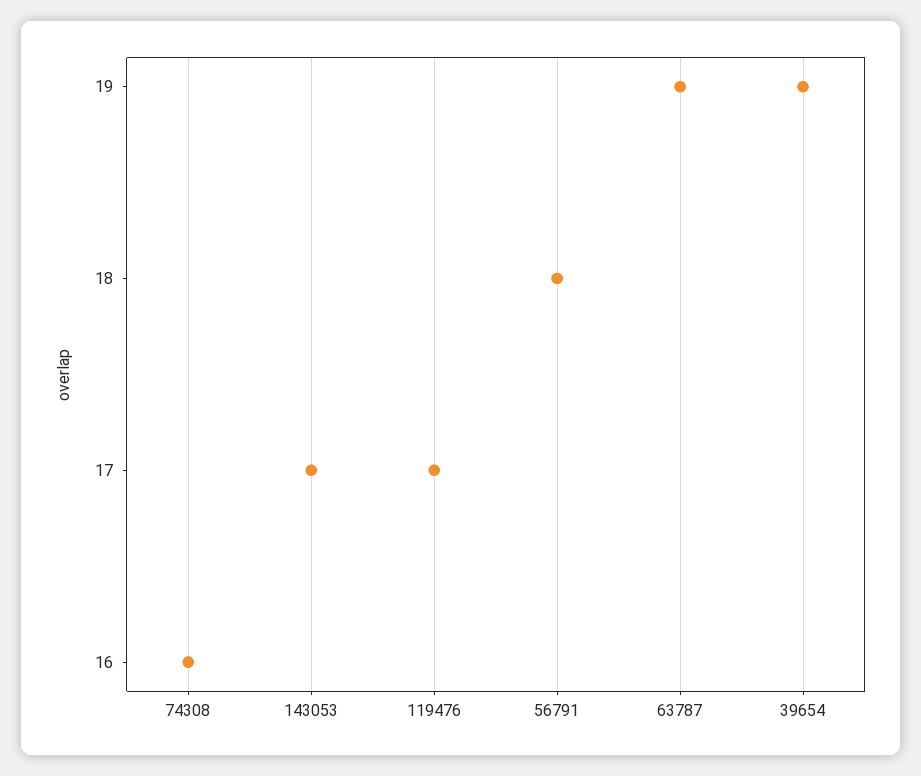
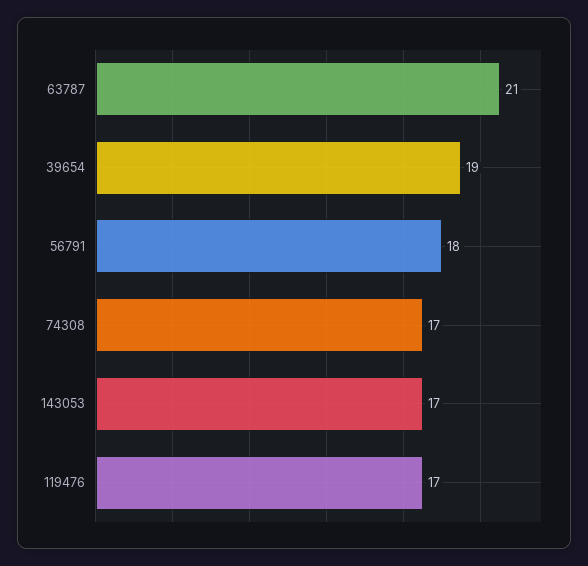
74308: 16 -> 17
63787: 19 -> 21

